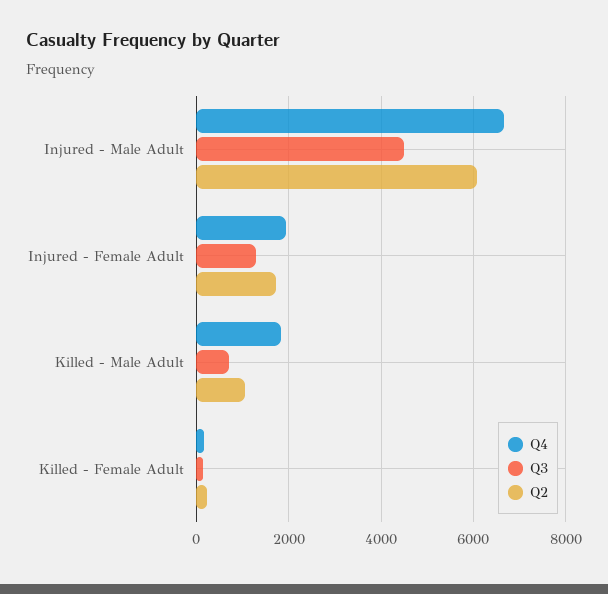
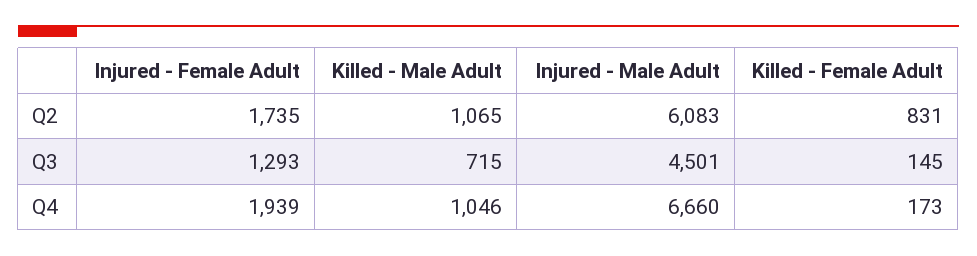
Q4, Killed - Male Adult: 1800 -> 1046
Q2, Killed - Female Adult: 200 -> 831

